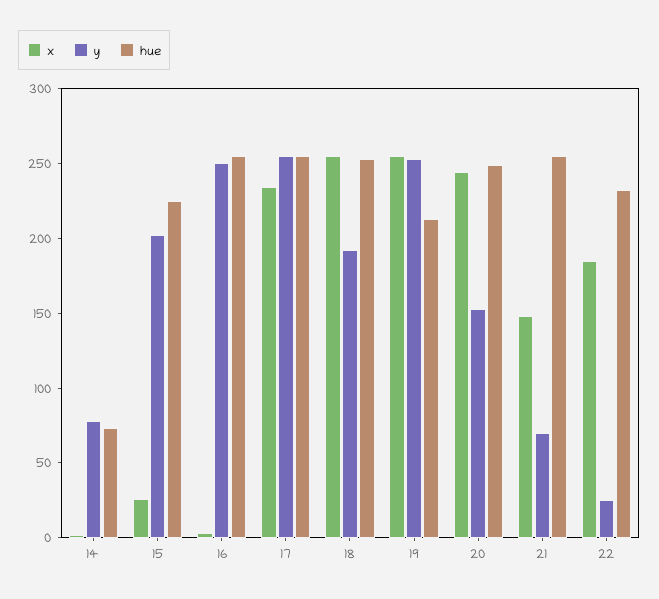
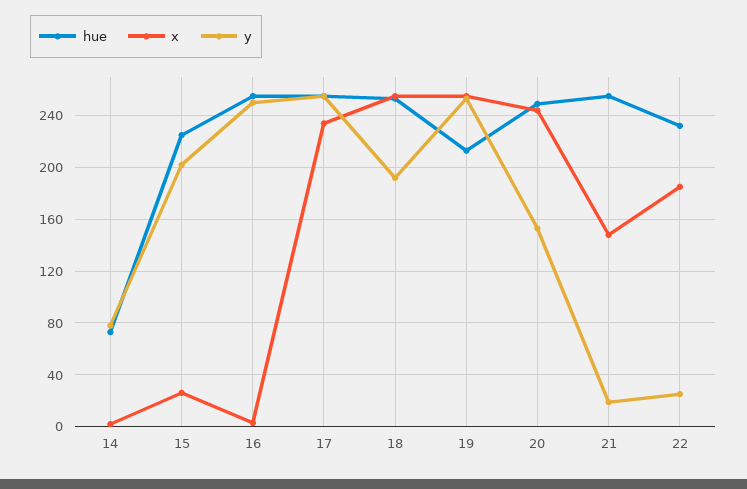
y, 21: 70 -> 20

